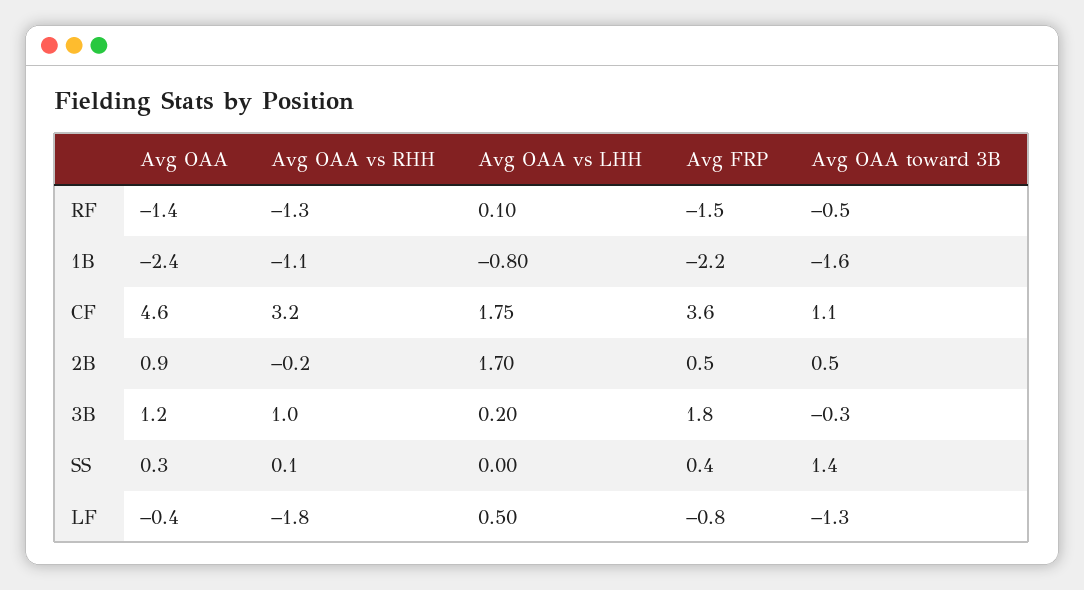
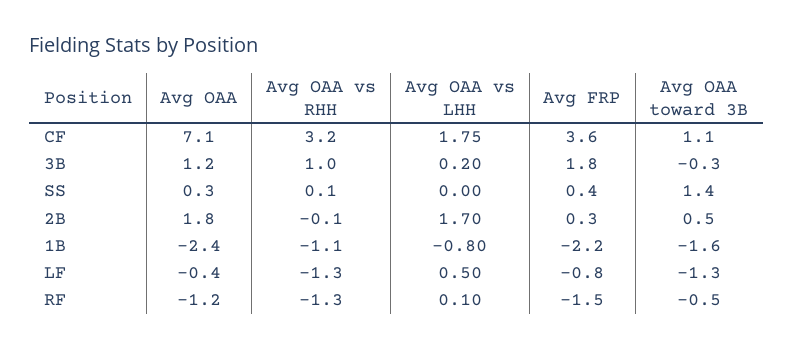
Avg OAA, RF: -1.4 -> -1.2
Avg OAA, CF: 4.6 -> 7.1
Avg OAA, 2B: 0.9 -> 1.8
Avg OAA vs RHH, 2B: -0.2 -> -0.1
Avg FRP, 2B: 0.5 -> 0.3
Avg OAA vs RHH, LF: -1.8 -> -1.3

